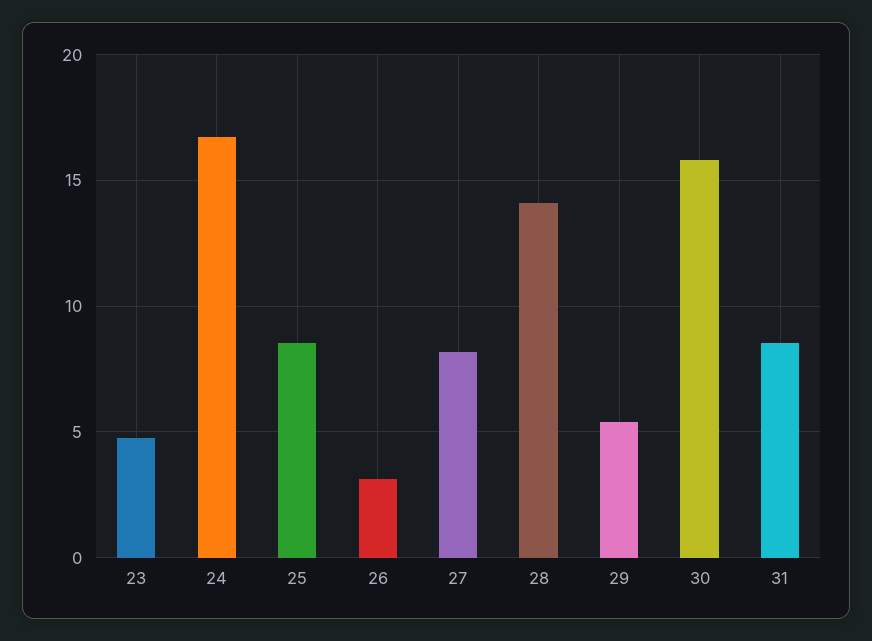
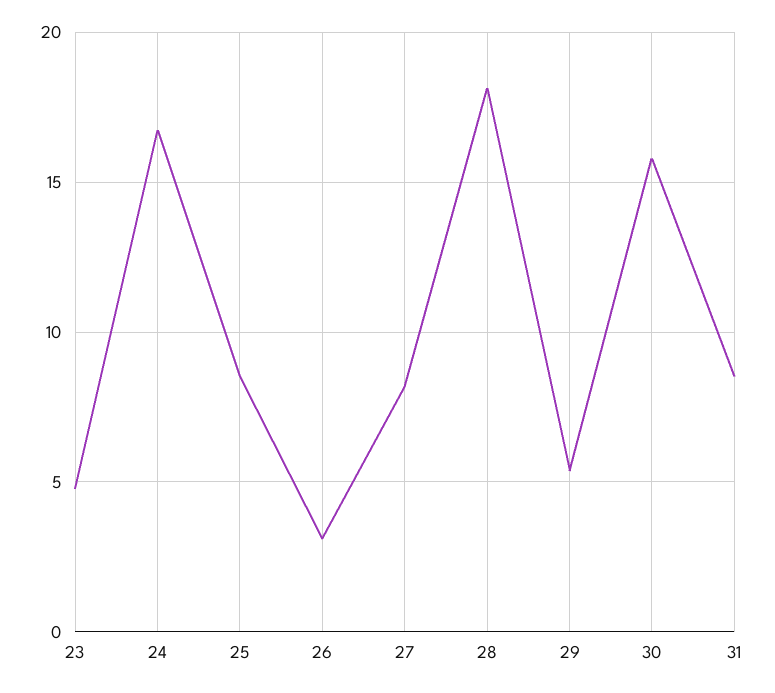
28: 14 -> 18

